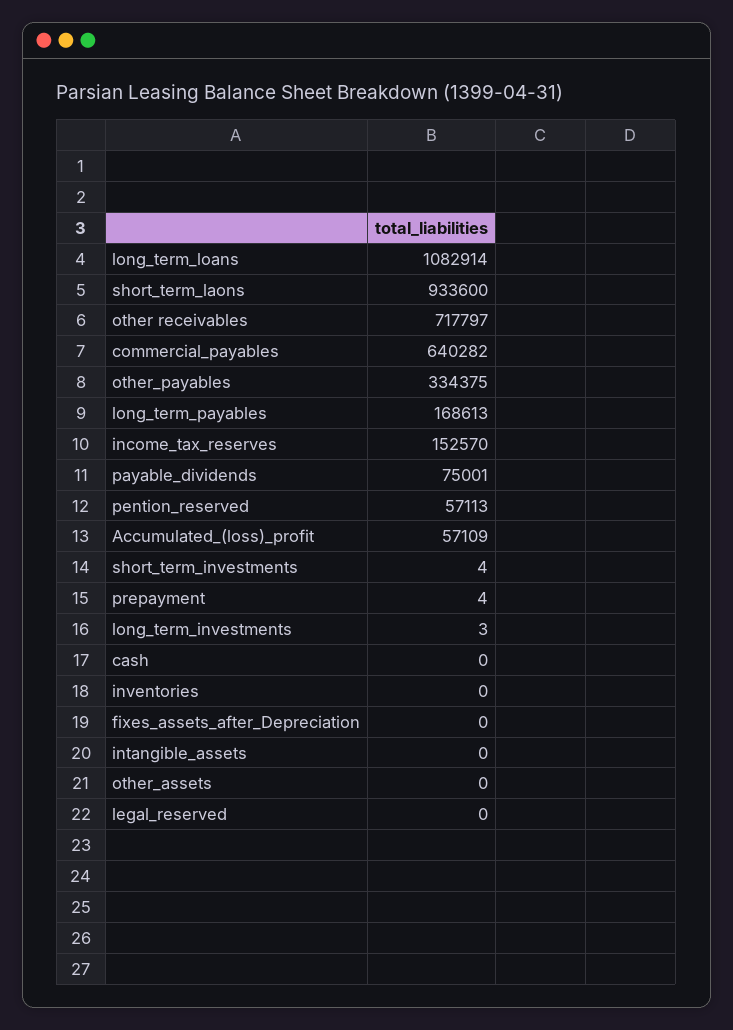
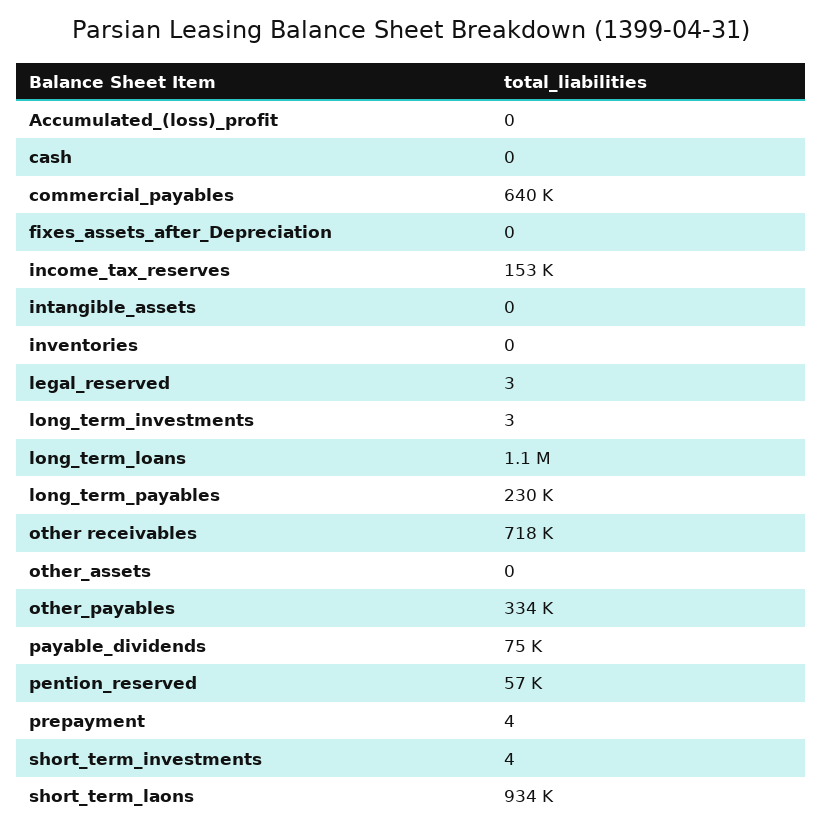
long_term_payables: 168613 -> 230000
Accumulated_(loss)_profit: 57109 -> 0
legal_reserved: 0 -> 3

